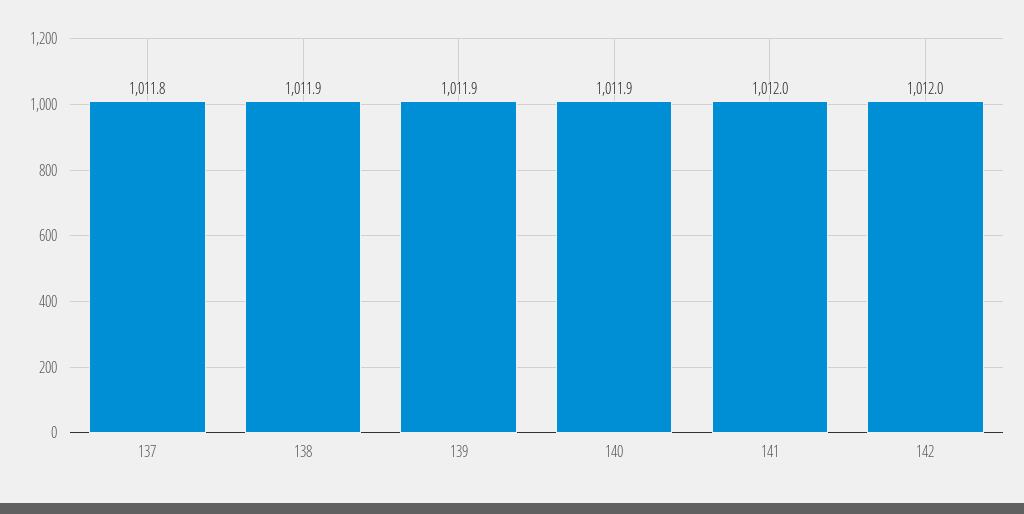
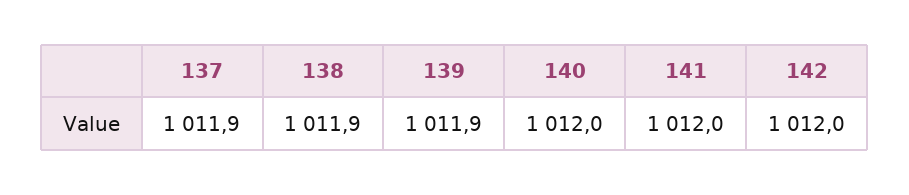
137: 1011.8 -> 1011.9
140: 1011.9 -> 1012

